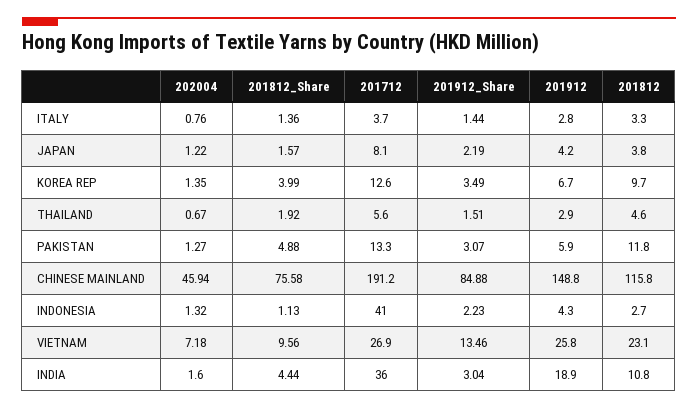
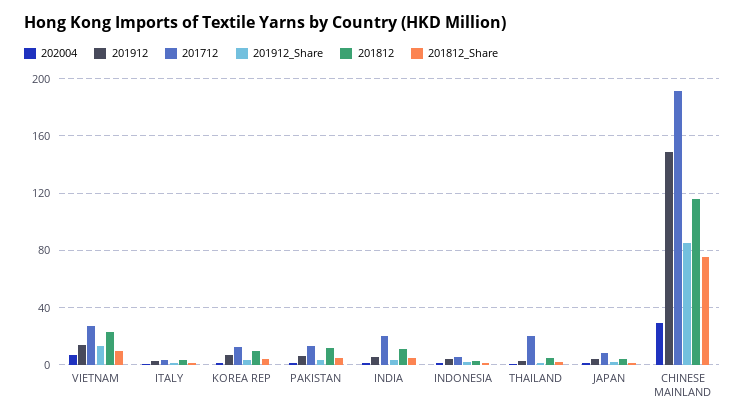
201712, THAILAND: 5.6 -> 20
202004, CHINESE MAINLAND: 45.94 -> 30
201712, INDONESIA: 41 -> 5
201912, VIETNAM: 25.8 -> 15
201712, INDIA: 36 -> 20
201912, INDIA: 18.9 -> 5

